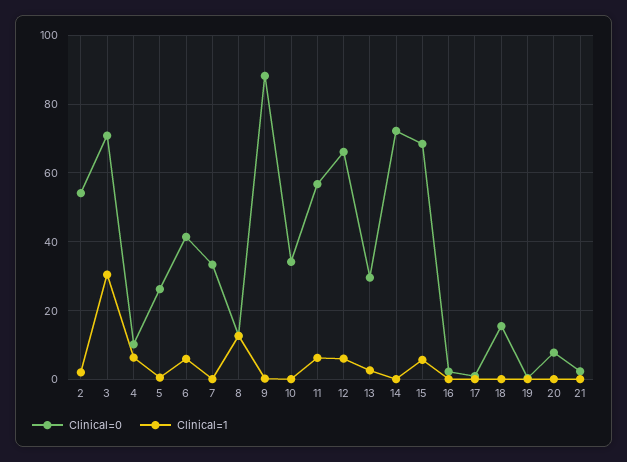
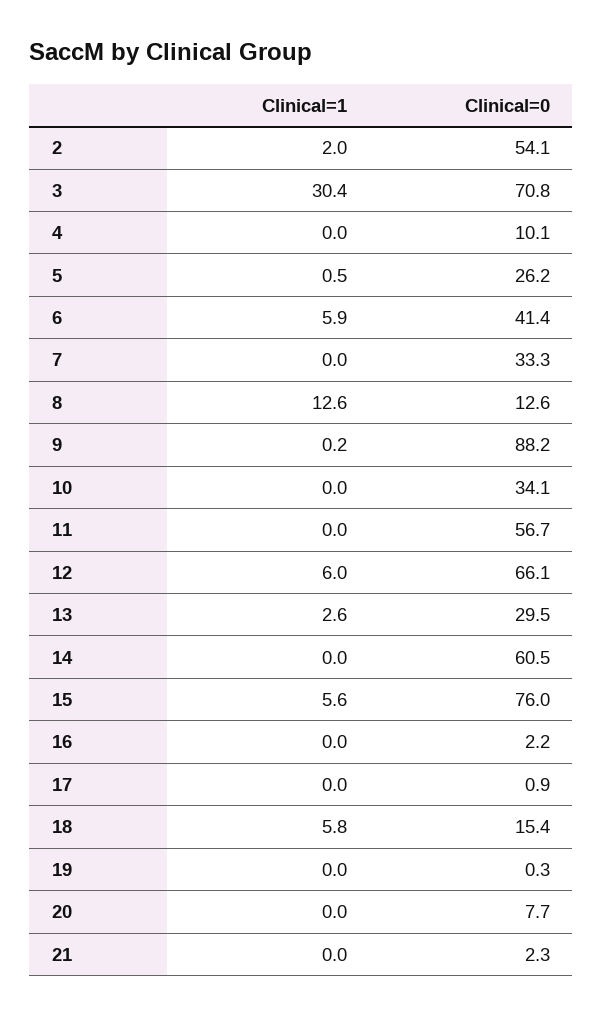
Clinical=1, 4: 6 -> 0
Clinical=1, 11: 6 -> 0
Clinical=0, 14: 72 -> 60.5
Clinical=0, 15: 68 -> 76
Clinical=1, 18: 0 -> 5.8

